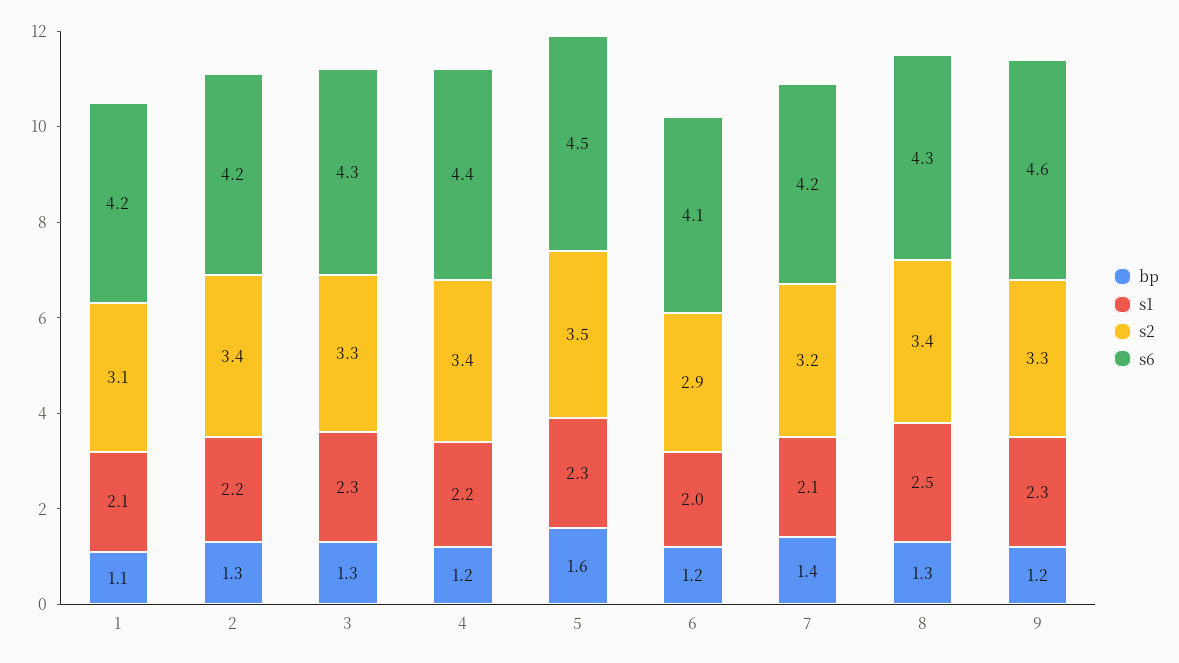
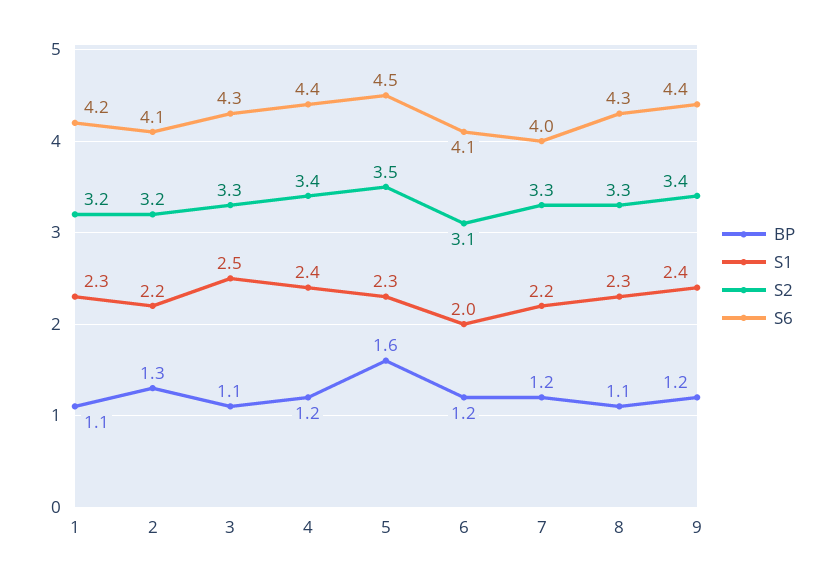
s1, 1: 2.1 -> 2.3
s2, 1: 3.1 -> 3.2
s2, 2: 3.4 -> 3.2
s6, 2: 4.2 -> 4.1
bp, 3: 1.3 -> 1.1
s1, 3: 2.3 -> 2.5
s1, 4: 2.2 -> 2.4
s2, 6: 2.9 -> 3.1
bp, 7: 1.4 -> 1.2
s1, 7: 2.1 -> 2.2
s2, 7: 3.2 -> 3.3
s6, 7: 4.2 -> 4
bp, 8: 1.3 -> 1.1
s1, 8: 2.5 -> 2.3
s2, 8: 3.4 -> 3.3
s1, 9: 2.3 -> 2.4
s2, 9: 3.3 -> 3.4
s6, 9: 4.6 -> 4.4

